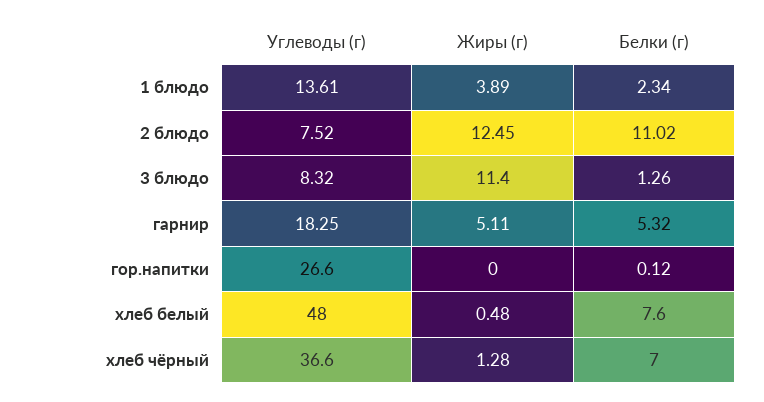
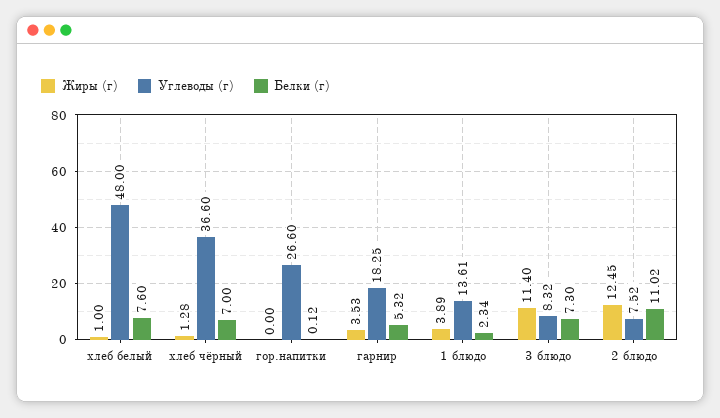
Белки (г), 3 блюдо: 1.26 -> 7.3
Жиры (г), гарнир: 5.11 -> 3.53
Жиры (г), хлеб белый: 0.48 -> 1

